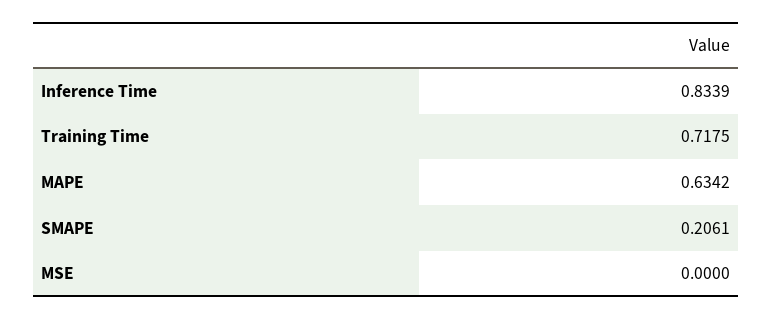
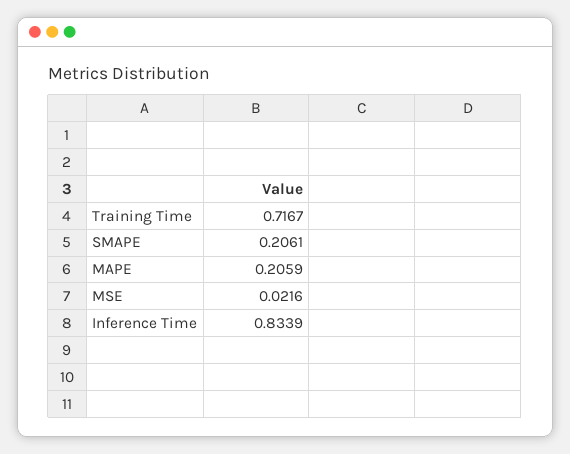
Training Time: 0.7175 -> 0.7167
MAPE: 0.6342 -> 0.2059
MSE: 0 -> 0.0216

